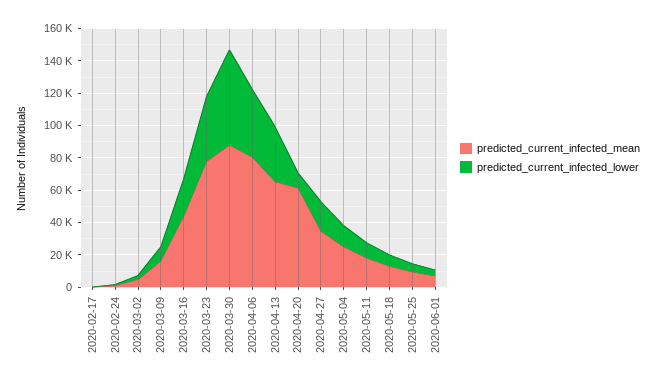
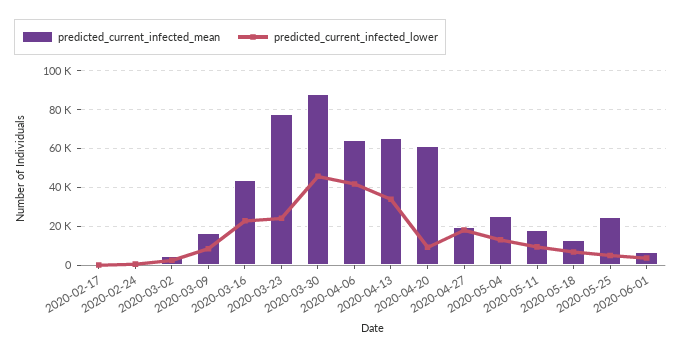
predicted_current_infected_lower, 2020-03-23: 40000 -> 25000
predicted_current_infected_lower, 2020-03-30: 60000 -> 45000
predicted_current_infected_mean, 2020-04-06: 80000 -> 65000
predicted_current_infected_mean, 2020-04-27: 35000 -> 20000
predicted_current_infected_mean, 2020-05-25: 10000 -> 25000

